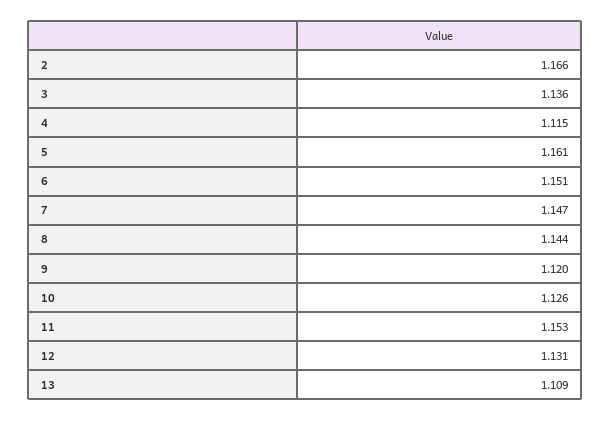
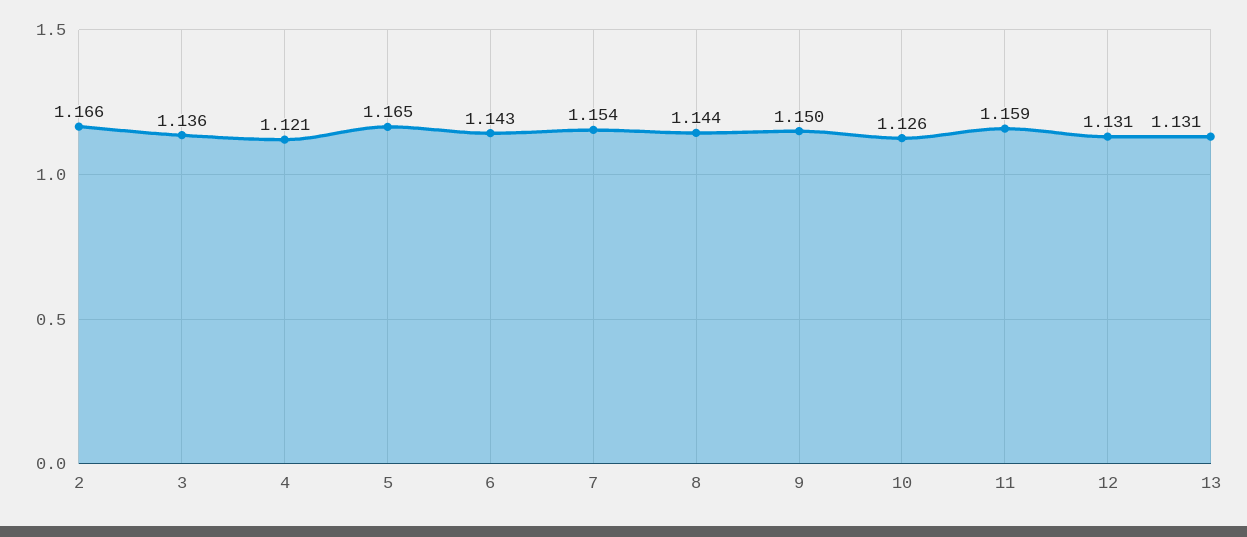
4: 1.115 -> 1.121
5: 1.161 -> 1.165
6: 1.151 -> 1.143
7: 1.147 -> 1.154
9: 1.12 -> 1.15
11: 1.153 -> 1.159
13: 1.109 -> 1.131

